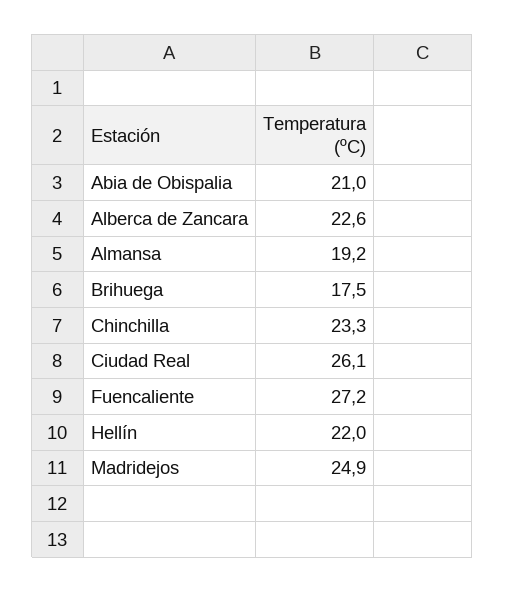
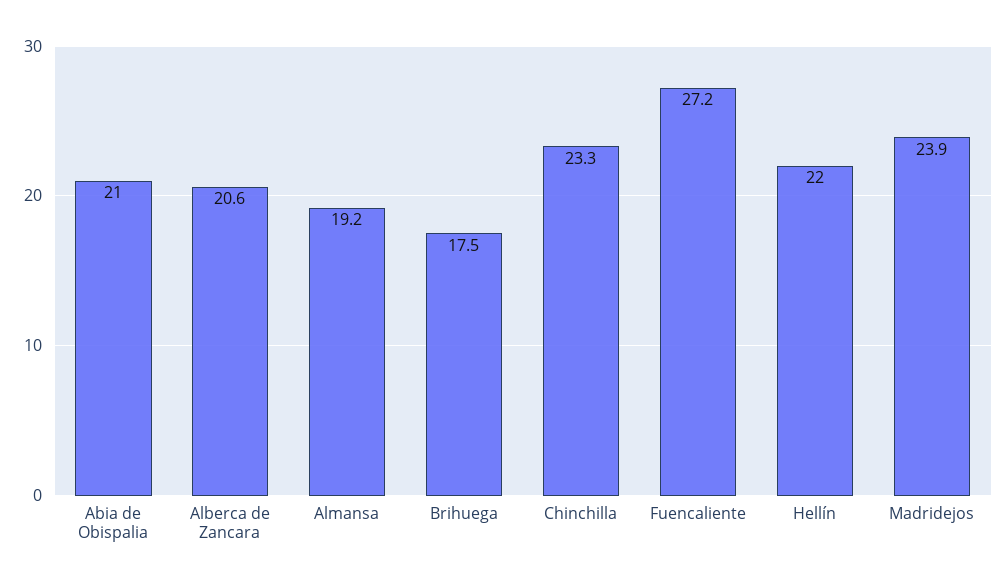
Alberca de Zancara: 22.6 -> 20.6
Ciudad Real: 26.1 -> none
Madridejos: 24.9 -> 23.9

